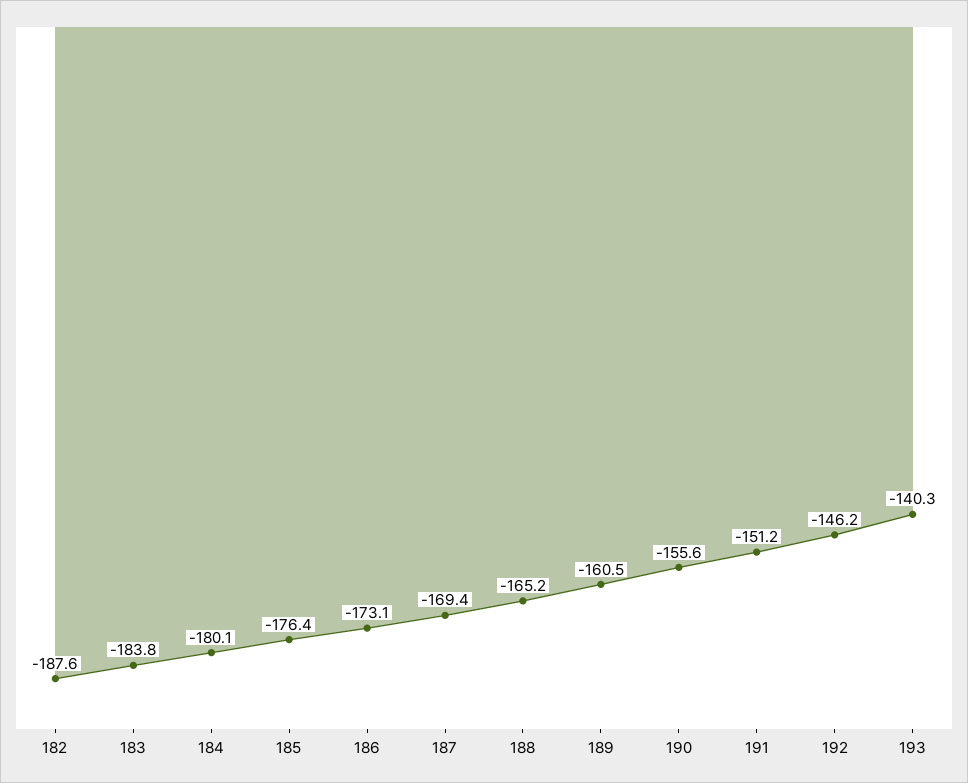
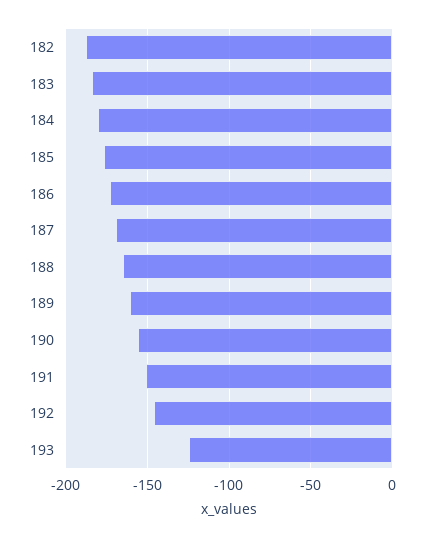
193: -140.3 -> -125

